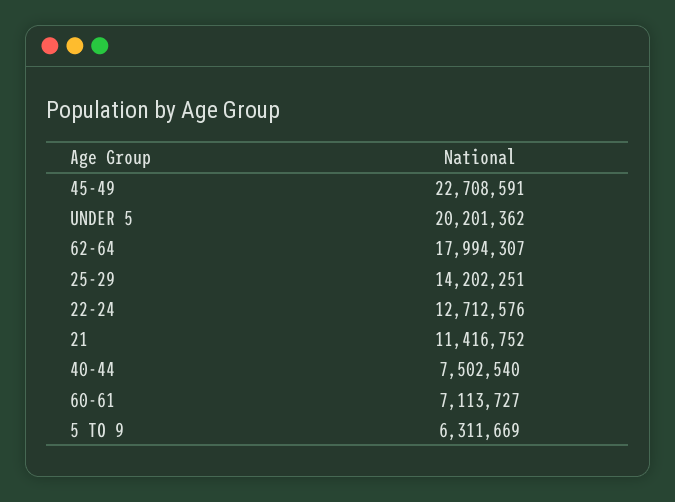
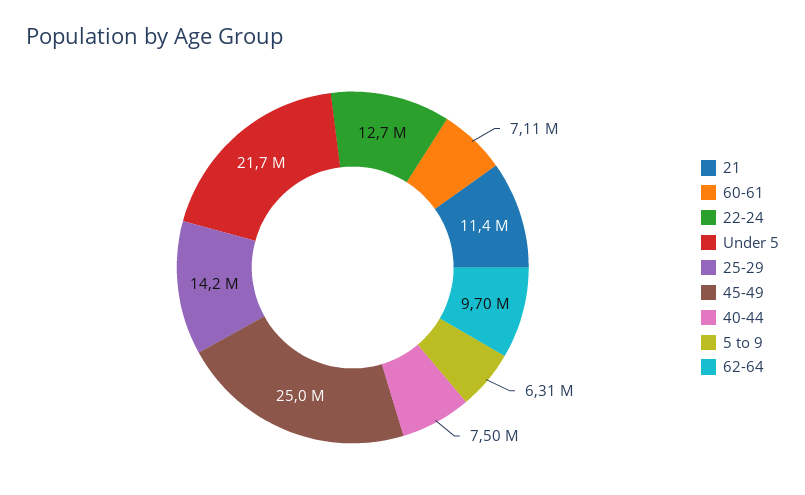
45-49: 22708591 -> 25000000
UNDER 5: 20201362 -> 21700000
62-64: 17994307 -> 9700000

